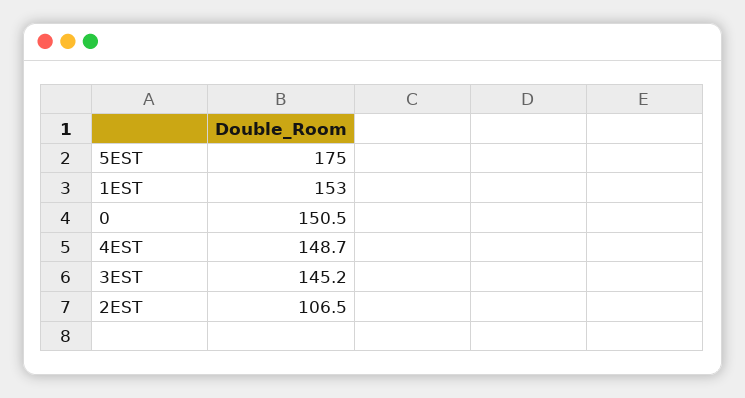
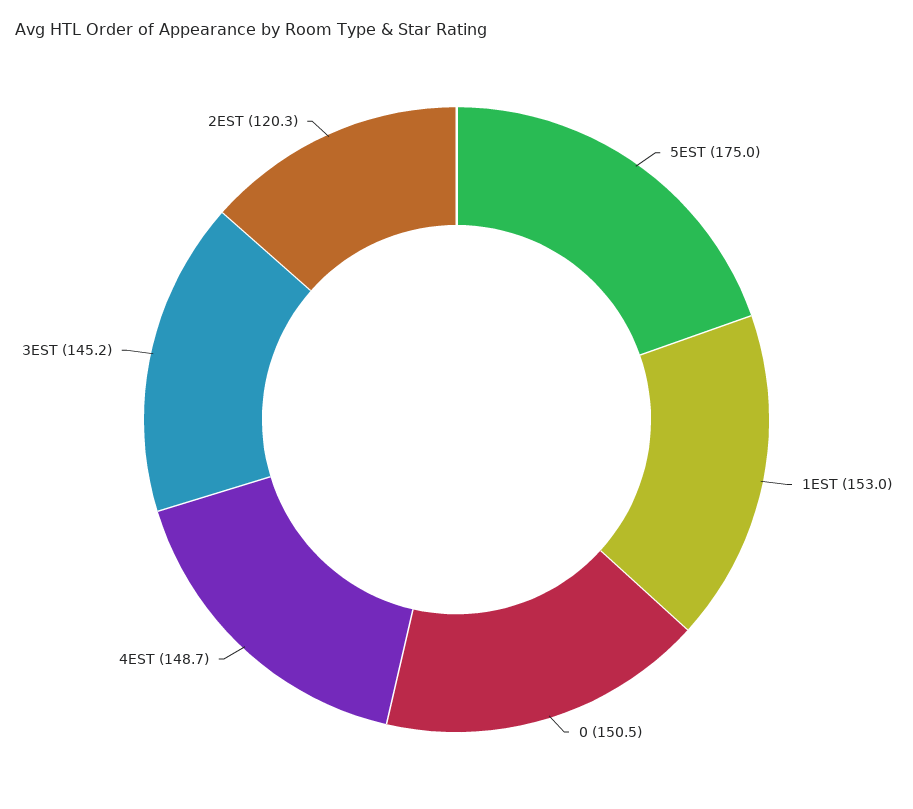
2EST: 106.5 -> 120.3

